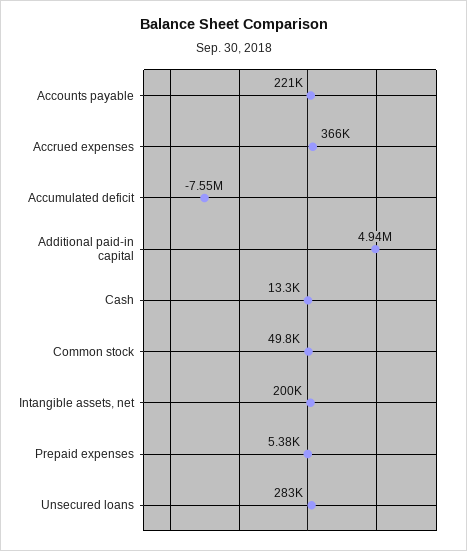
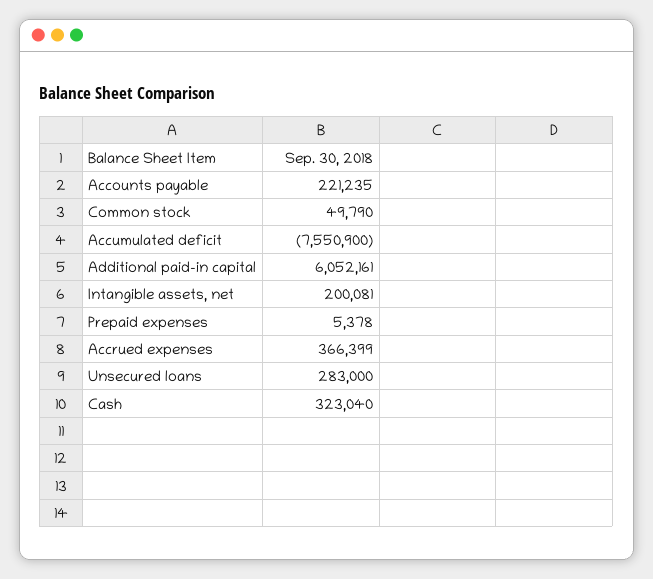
Additional paid-in capital: 4940000 -> 6052161
Cash: 13300 -> 323040

